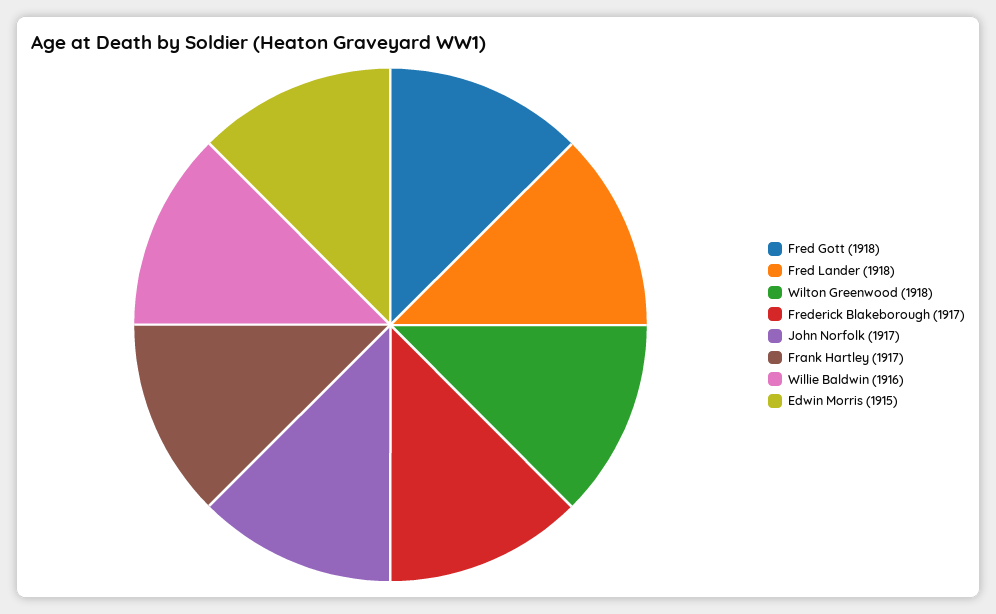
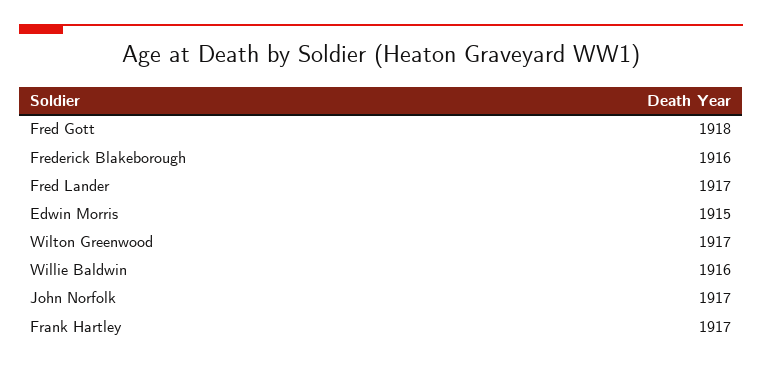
Fred Lander: 1918 -> 1917
Wilton Greenwood: 1918 -> 1917
Frederick Blakeborough: 1917 -> 1916

